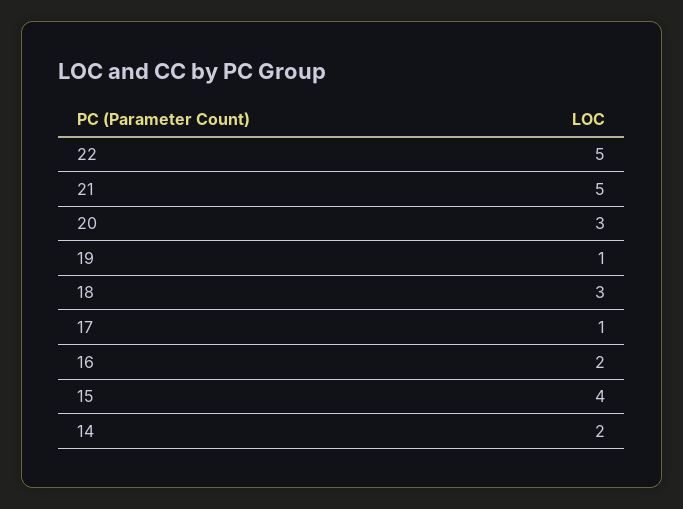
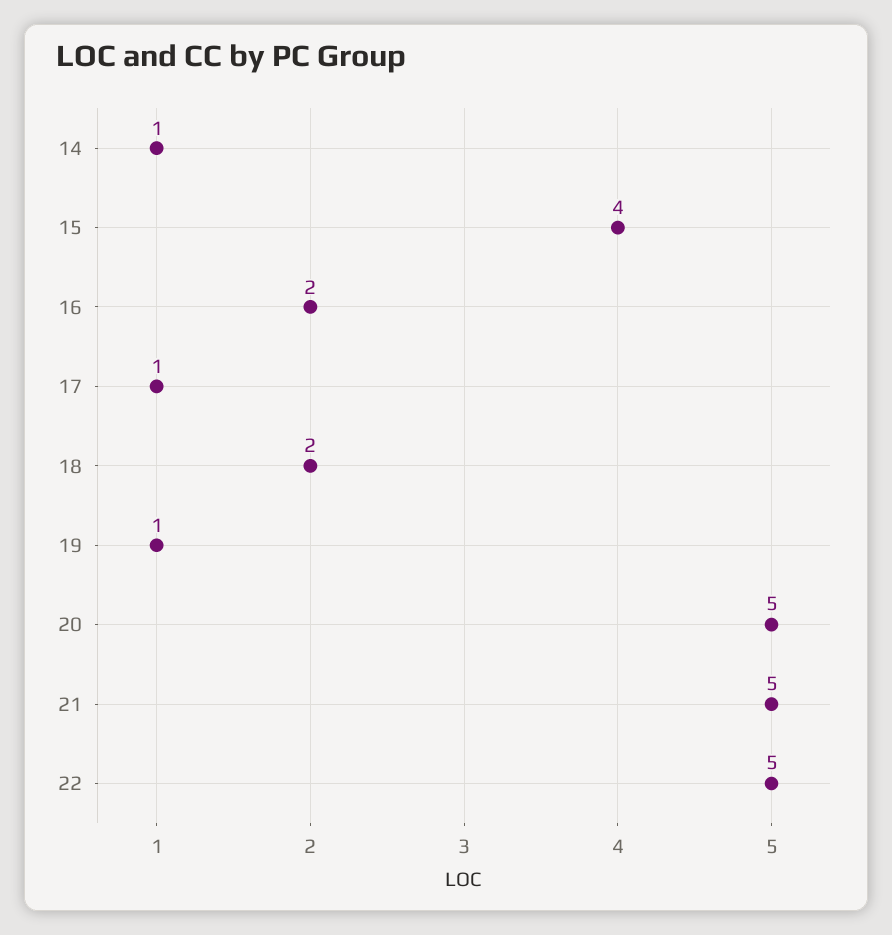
20: 3 -> 5
18: 3 -> 2
14: 2 -> 1

